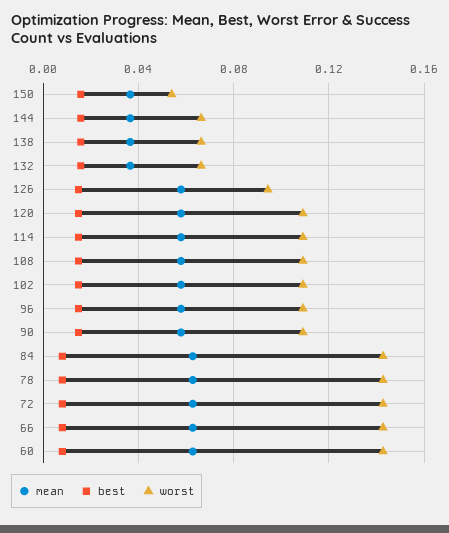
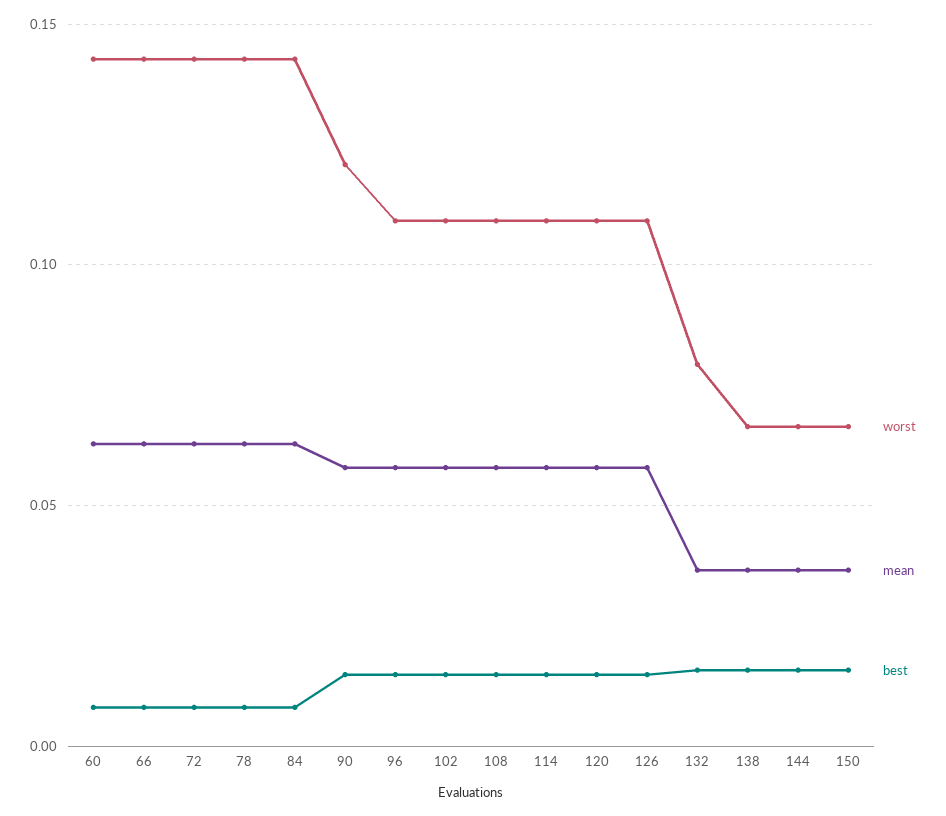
worst, 150: 0.055 -> 0.065
worst, 132: 0.065 -> 0.08
worst, 126: 0.095 -> 0.11
worst, 90: 0.11 -> 0.12

